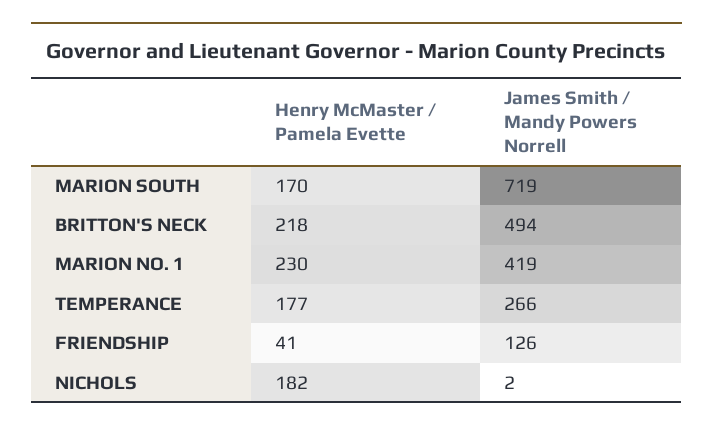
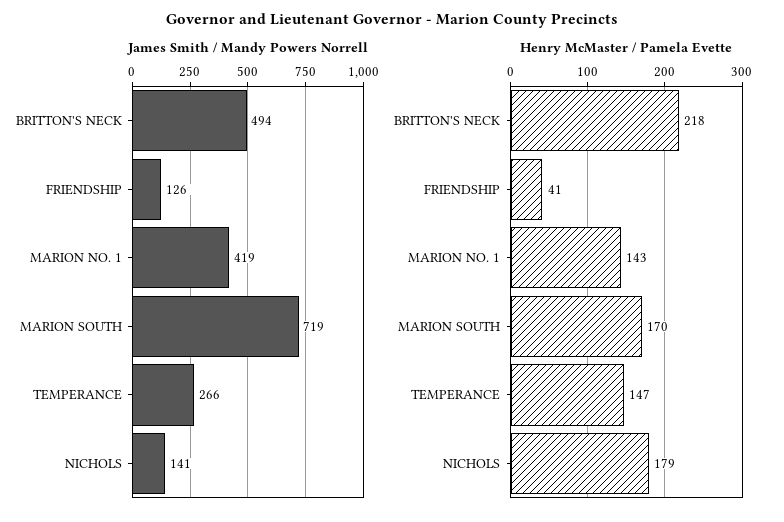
Henry McMaster / Pamela Evette, MARION NO. 1: 230 -> 143
Henry McMaster / Pamela Evette, TEMPERANCE: 177 -> 147
Henry McMaster / Pamela Evette, NICHOLS: 182 -> 179
James Smith / Mandy Powers Norrell, NICHOLS: 2 -> 141

